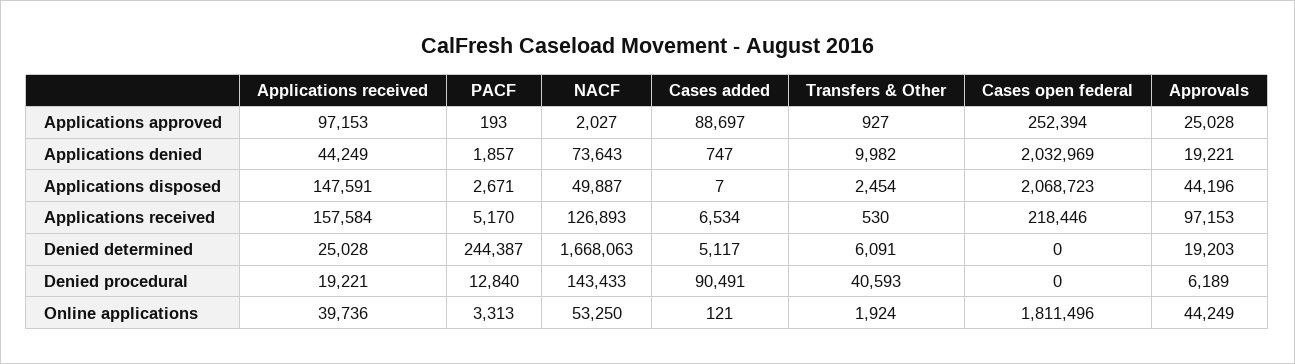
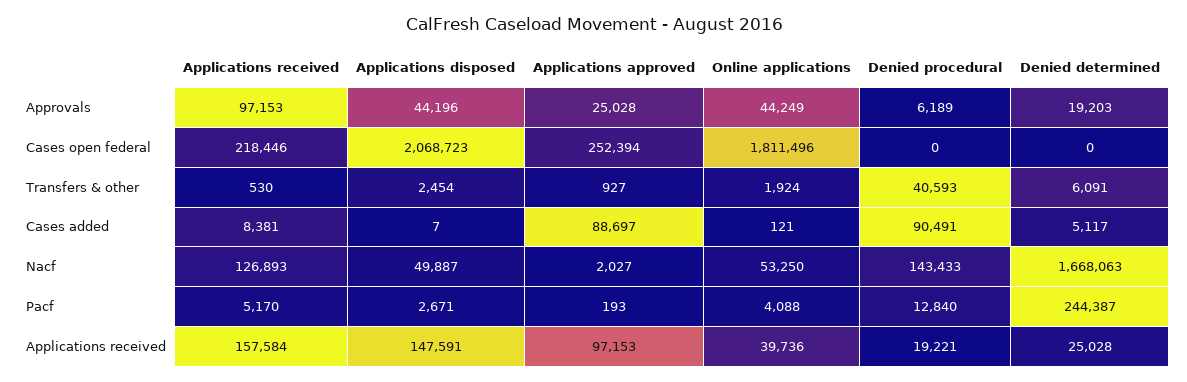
Applications received, Applications denied: 44249 -> none
PACF, Applications denied: 1857 -> none
NACF, Applications denied: 73643 -> none
Cases added, Applications denied: 747 -> none
Transfers & Other, Applications denied: 9982 -> none
Cases open federal, Applications denied: 2032969 -> none
Approvals, Applications denied: 19221 -> none
Cases added, Applications received: 6534 -> 8381
PACF, Online applications: 3313 -> 4088

